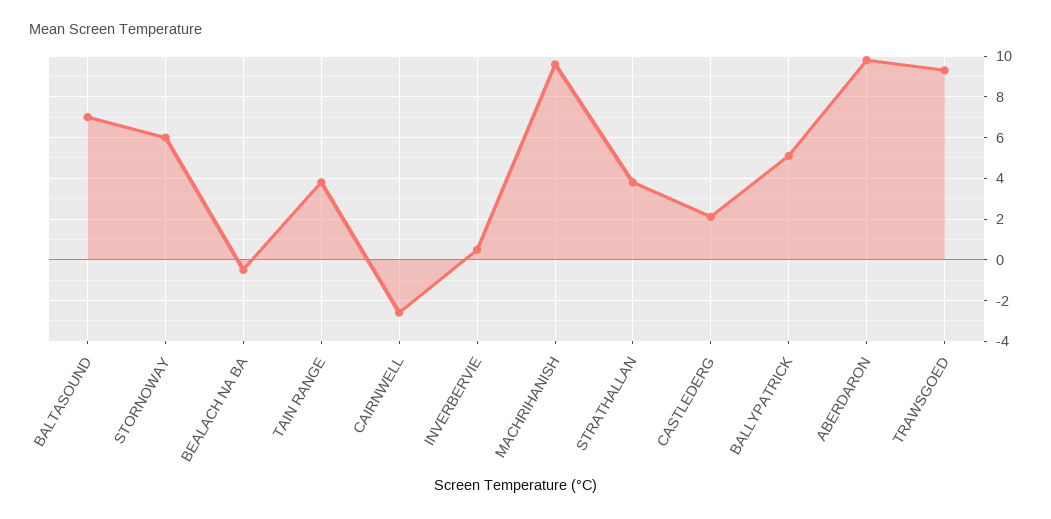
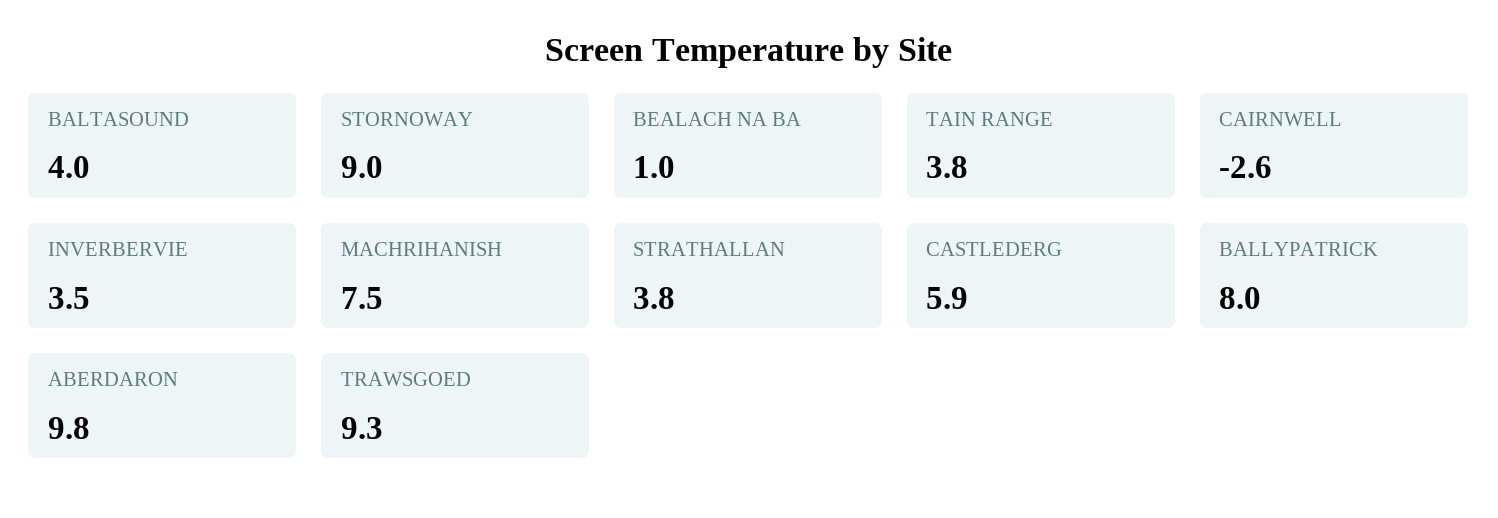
BALTASOUND: 7 -> 4
STORNOWAY: 6 -> 9
BEALACH NA BA: -0.5 -> 1
INVERBERVIE: 0.5 -> 3.5
MACHRIHANISH: 9.5 -> 7.5
CASTLEDERG: 2 -> 5.9
BALLYPATRICK: 5 -> 8

